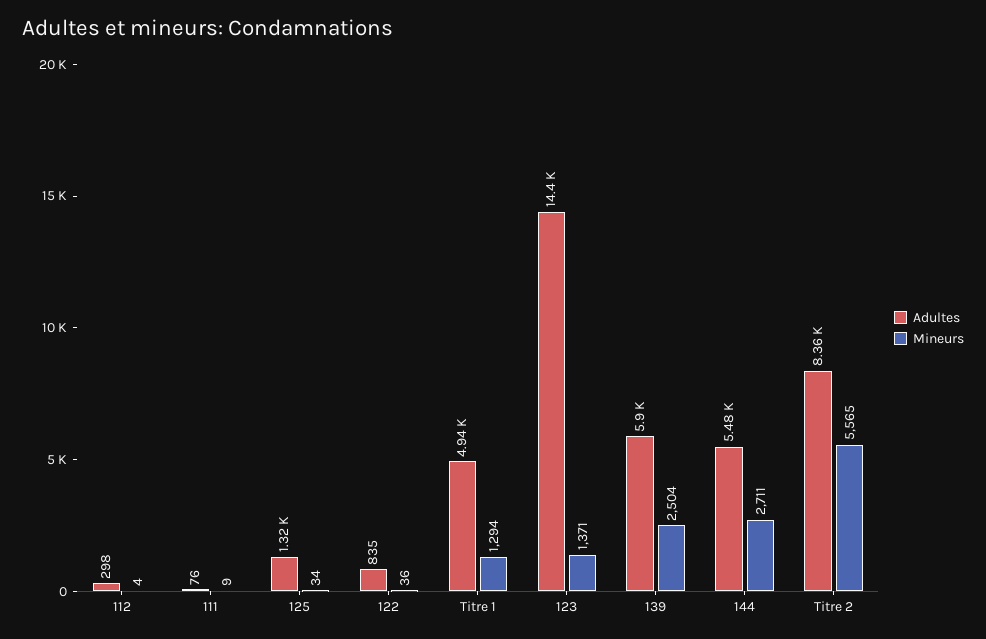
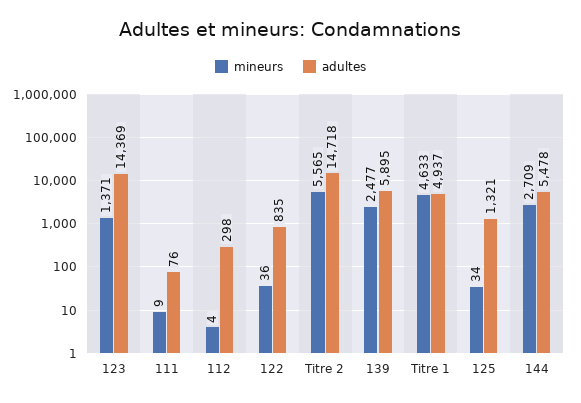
Mineurs, Titre 1: 1294 -> 4633
Mineurs, 139: 2504 -> 2477
Mineurs, 144: 2711 -> 2709
Adultes, Titre 2: 8360 -> 14718

